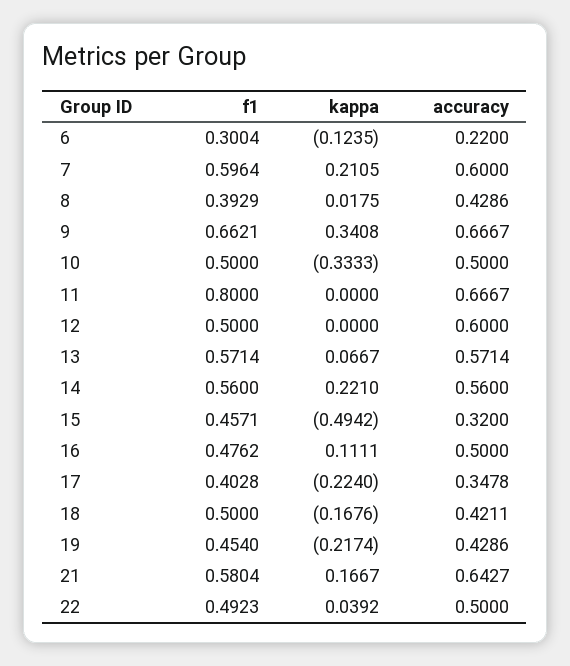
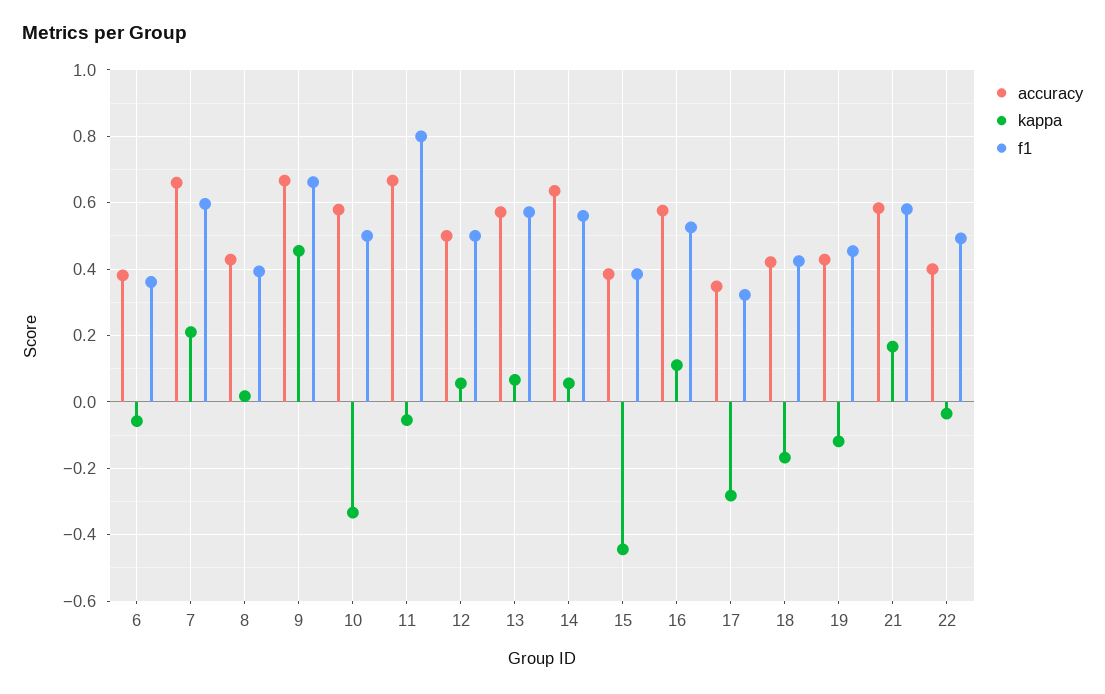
f1, 6: 0.3004 -> 0.36
kappa, 6: -0.1235 -> -0.06
accuracy, 6: 0.22 -> 0.38
accuracy, 7: 0.6 -> 0.66
kappa, 9: 0.3408 -> 0.46
accuracy, 10: 0.5 -> 0.58
kappa, 11: 0 -> -0.06
kappa, 12: 0 -> 0.06
accuracy, 12: 0.6 -> 0.5
kappa, 14: 0.221 -> 0.06
accuracy, 14: 0.56 -> 0.64
f1, 15: 0.4571 -> 0.38
kappa, 15: -0.4942 -> -0.44
accuracy, 15: 0.32 -> 0.38
f1, 16: 0.4762 -> 0.52
accuracy, 16: 0.5 -> 0.58
f1, 17: 0.4028 -> 0.32
kappa, 17: -0.224 -> -0.28
f1, 18: 0.5 -> 0.42
kappa, 19: -0.2174 -> -0.12
accuracy, 21: 0.6427 -> 0.58
kappa, 22: 0.0392 -> -0.04
accuracy, 22: 0.5 -> 0.4

